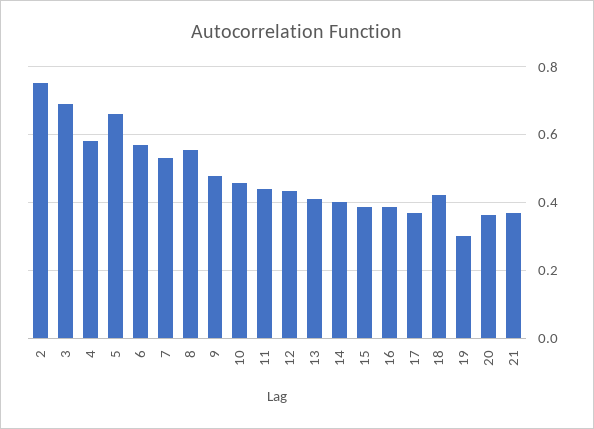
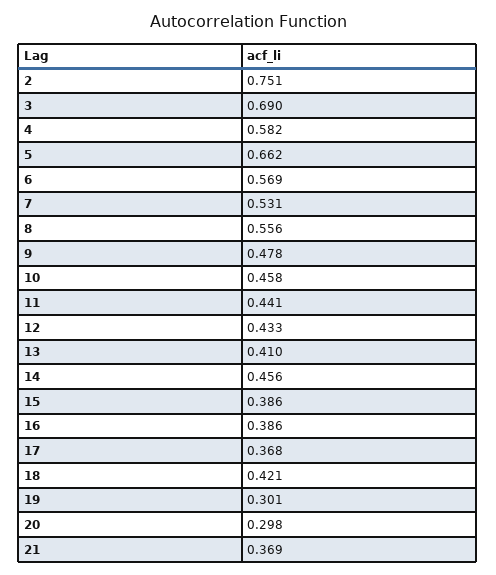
14: 0.4 -> 0.456
20: 0.36 -> 0.298

